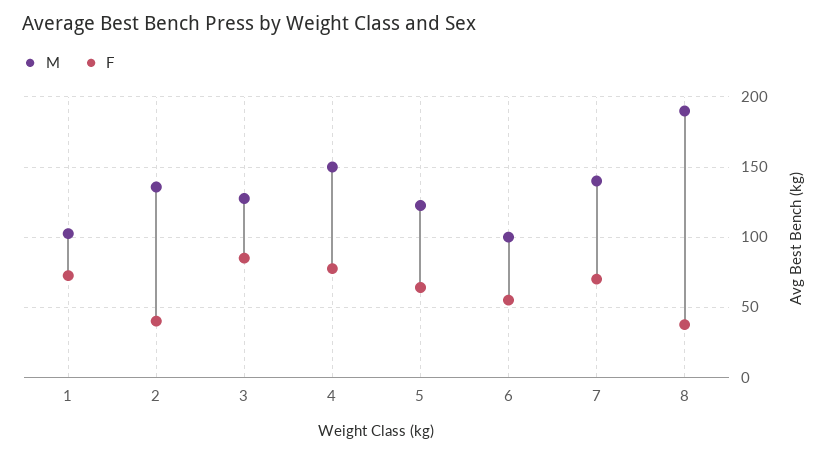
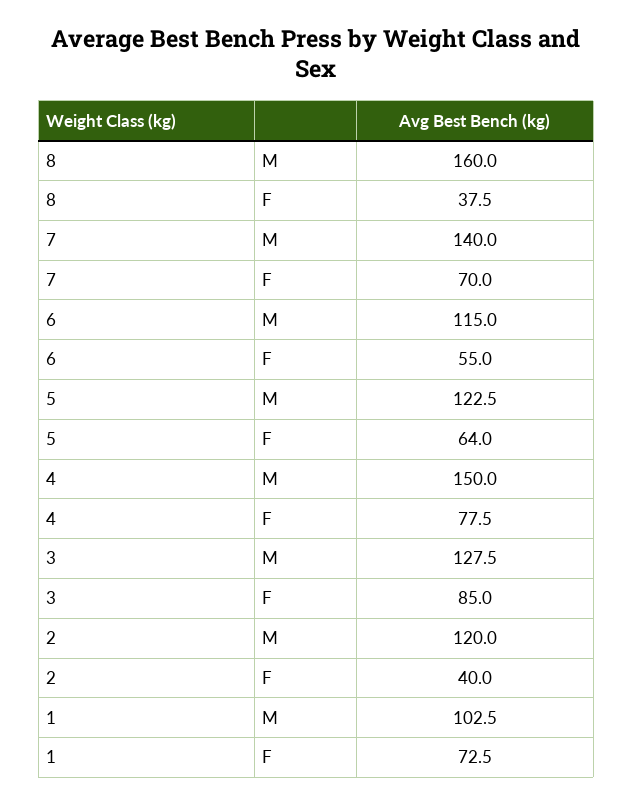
M, 2: 135 -> 120
M, 6: 100 -> 115
M, 8: 190 -> 160

